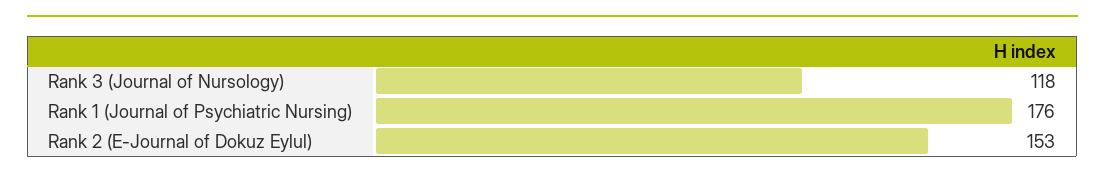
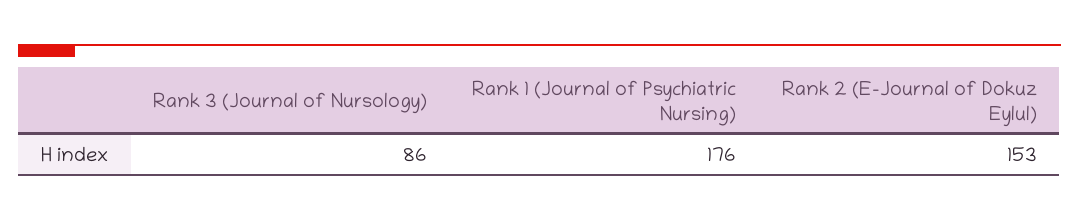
Rank 3 (Journal of Nursology): 118 -> 86

